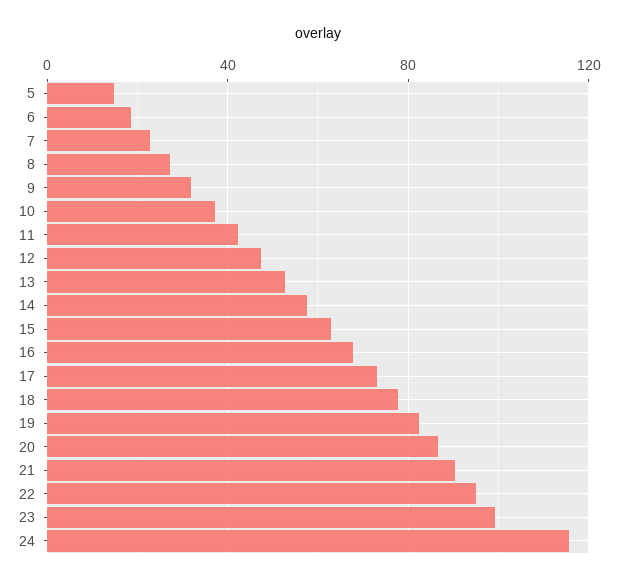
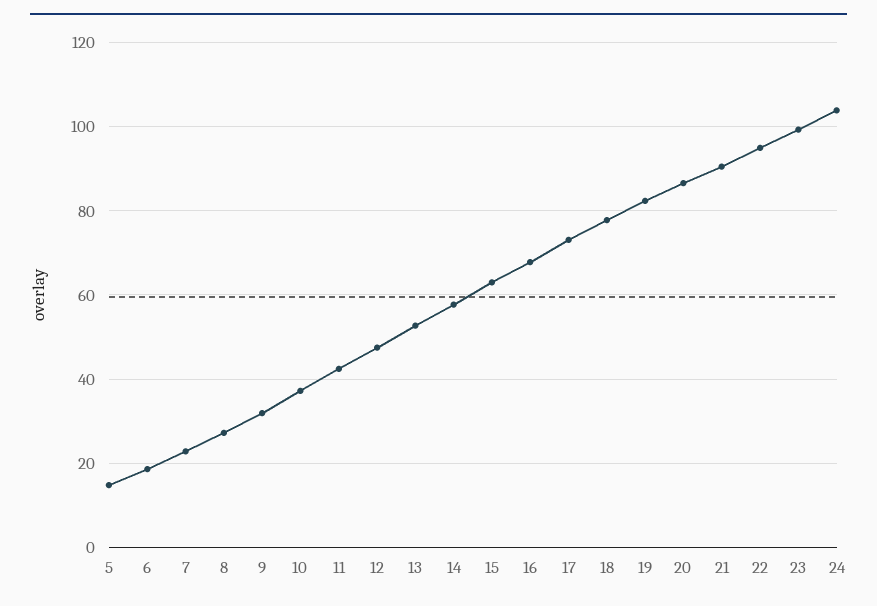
24: 115 -> 104

